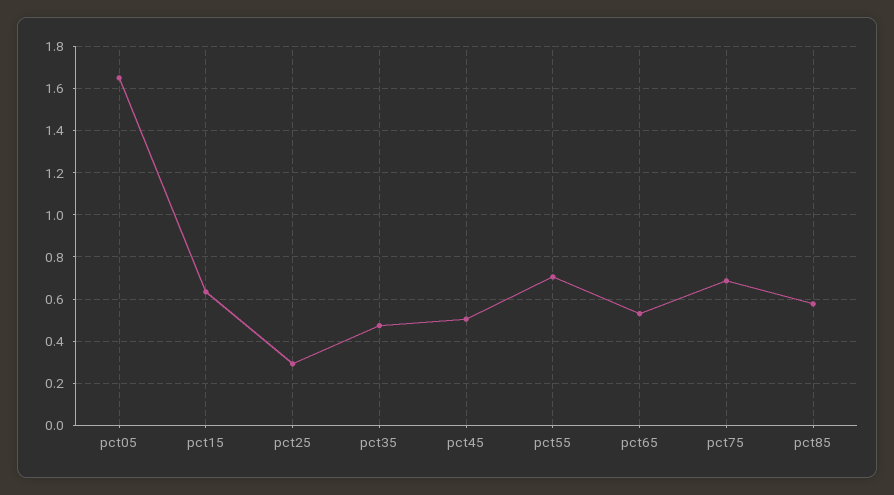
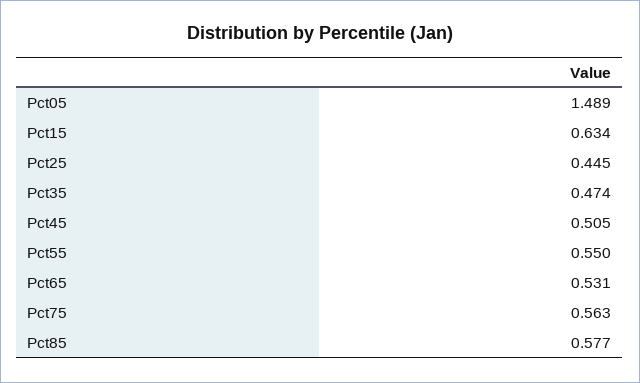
pct05: 1.65 -> 1.489
pct25: 0.3 -> 0.445
pct55: 0.7 -> 0.55
pct75: 0.7 -> 0.563

